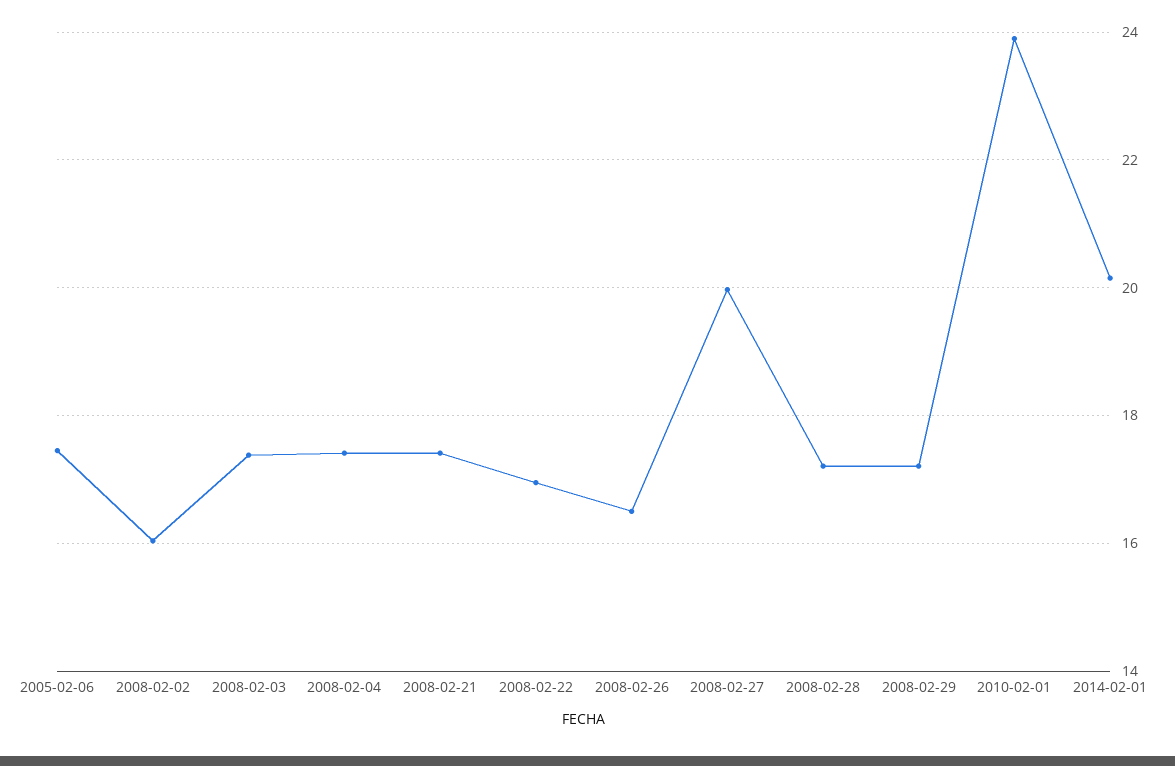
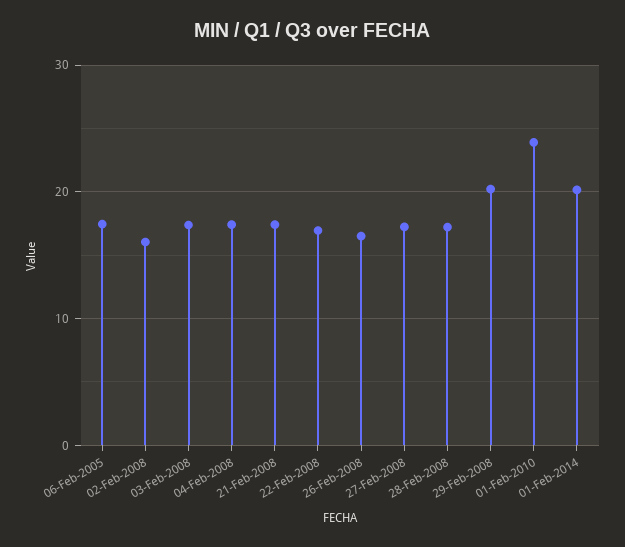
2008-02-27: 20 -> 17
2008-02-29: 17.2 -> 20

